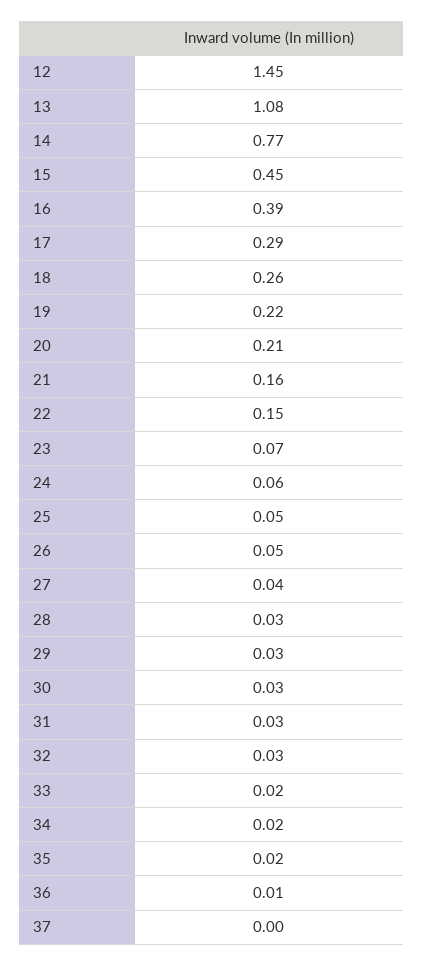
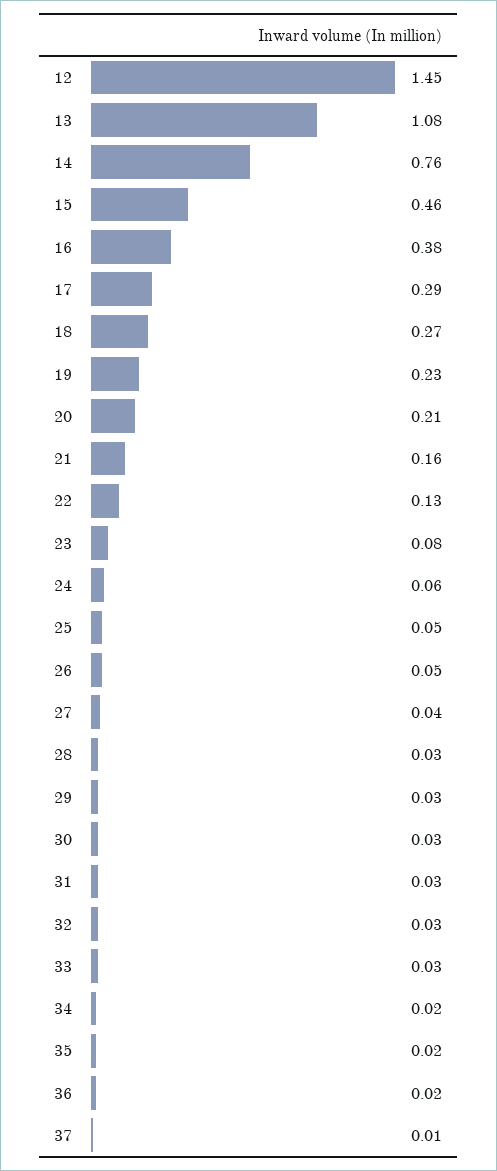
14: 0.77 -> 0.76
15: 0.45 -> 0.46
16: 0.39 -> 0.38
18: 0.26 -> 0.27
19: 0.22 -> 0.23
22: 0.15 -> 0.13
23: 0.07 -> 0.08
33: 0.02 -> 0.03
36: 0.01 -> 0.02
37: 0 -> 0.01

